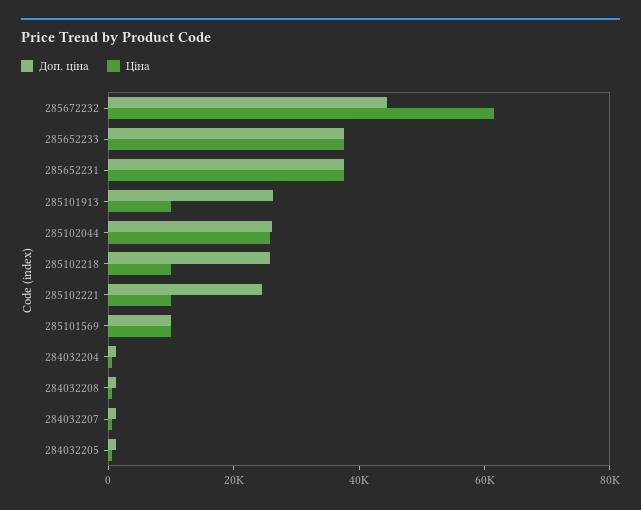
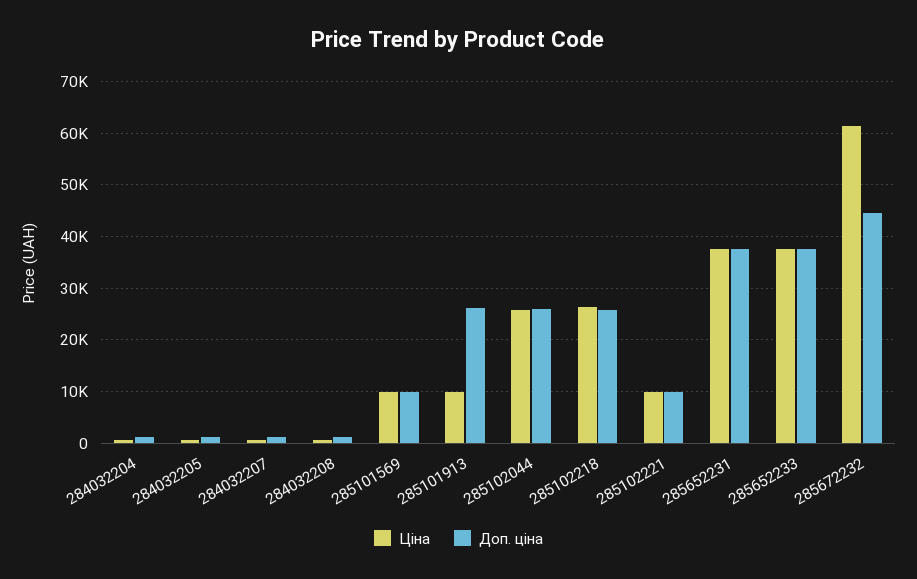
Ціна, 285102218: 10000 -> 26000
Доп. ціна, 285102221: 25000 -> 10000

